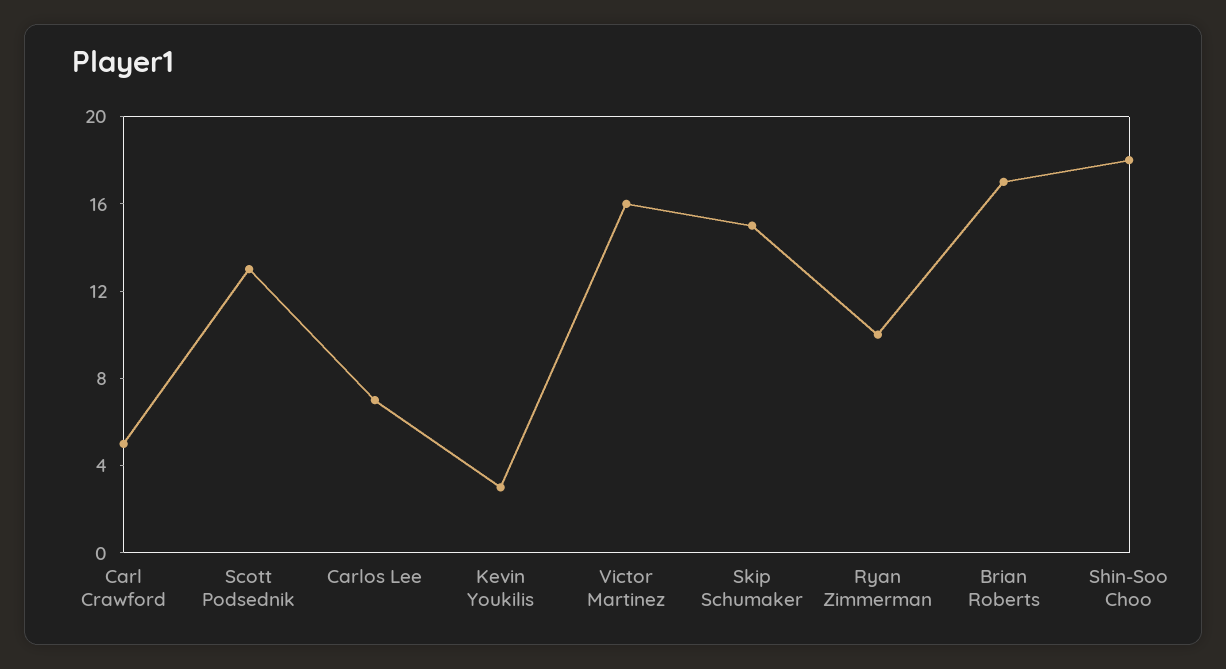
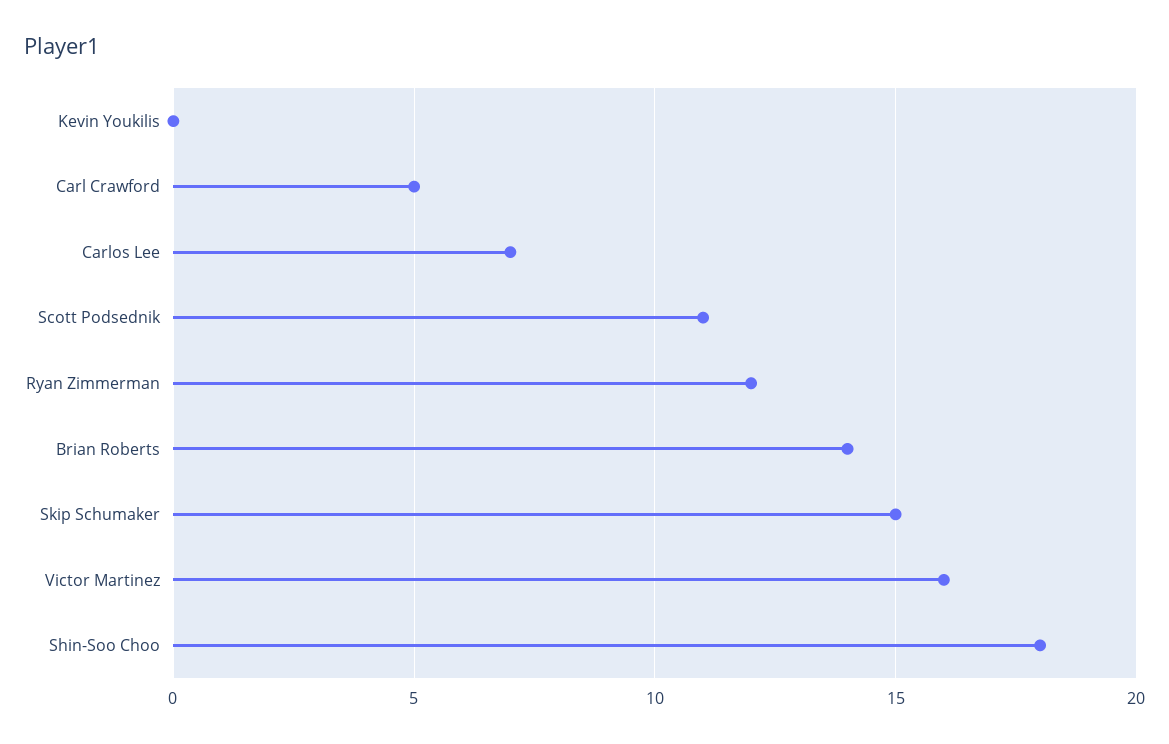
Scott Podsednik: 13 -> 11
Kevin Youkilis: 3 -> 0
Ryan Zimmerman: 10 -> 12
Brian Roberts: 17 -> 14

